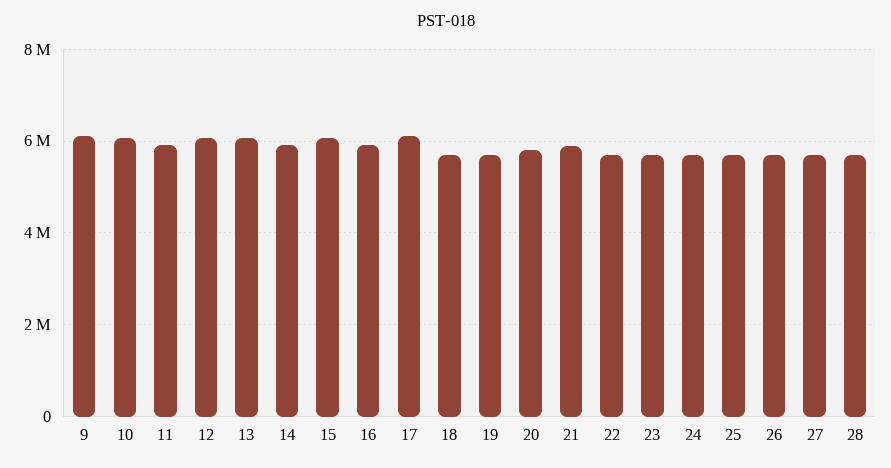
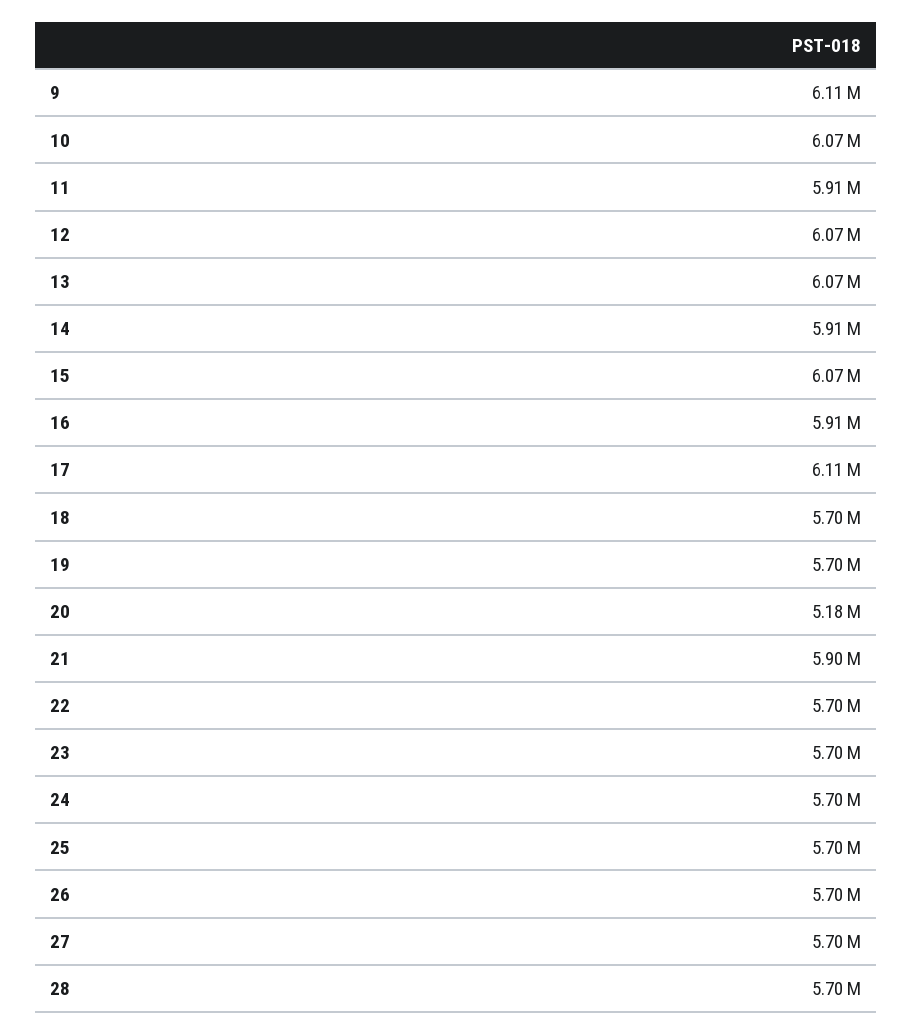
20: 5800000 -> 5180000

